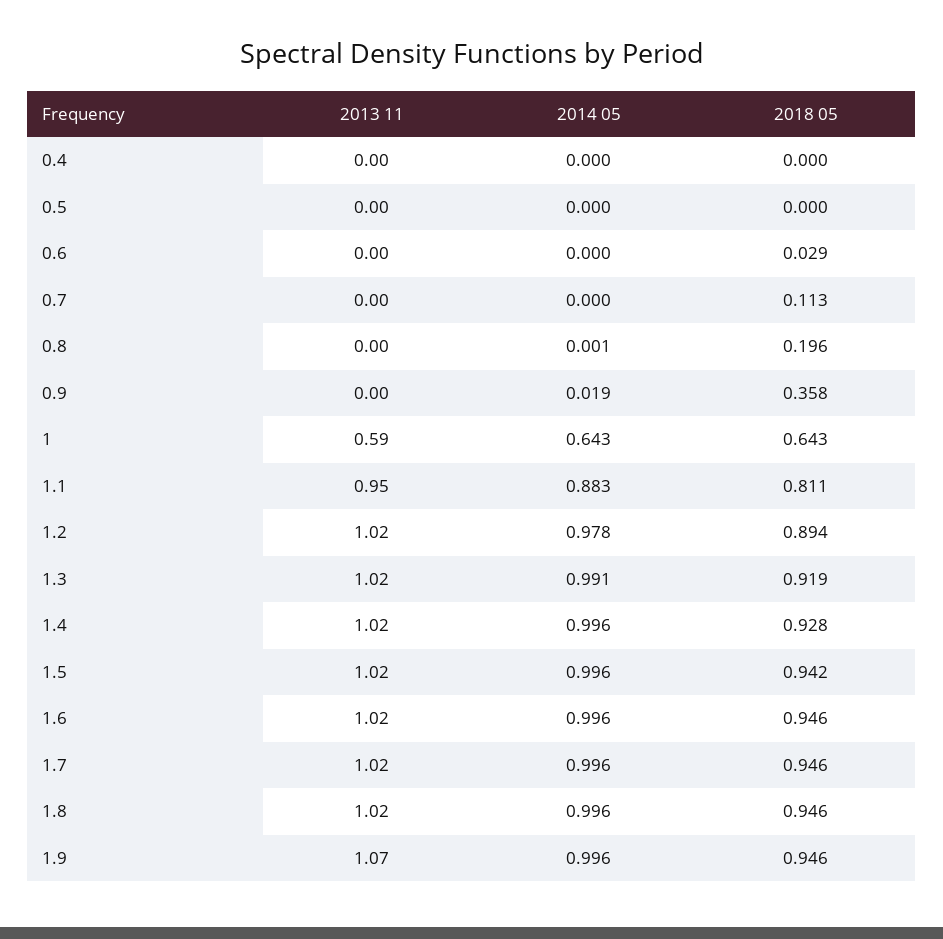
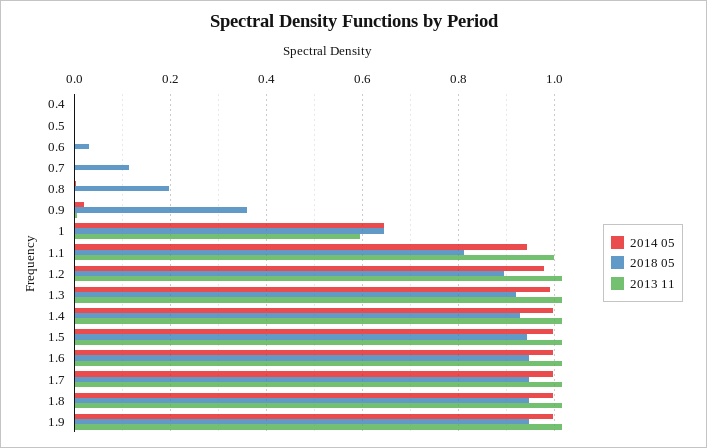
2013 11, 1.1: 0.95 -> 1
2014 05, 1.1: 0.883 -> 0.94
2013 11, 1.9: 1.07 -> 1.02

